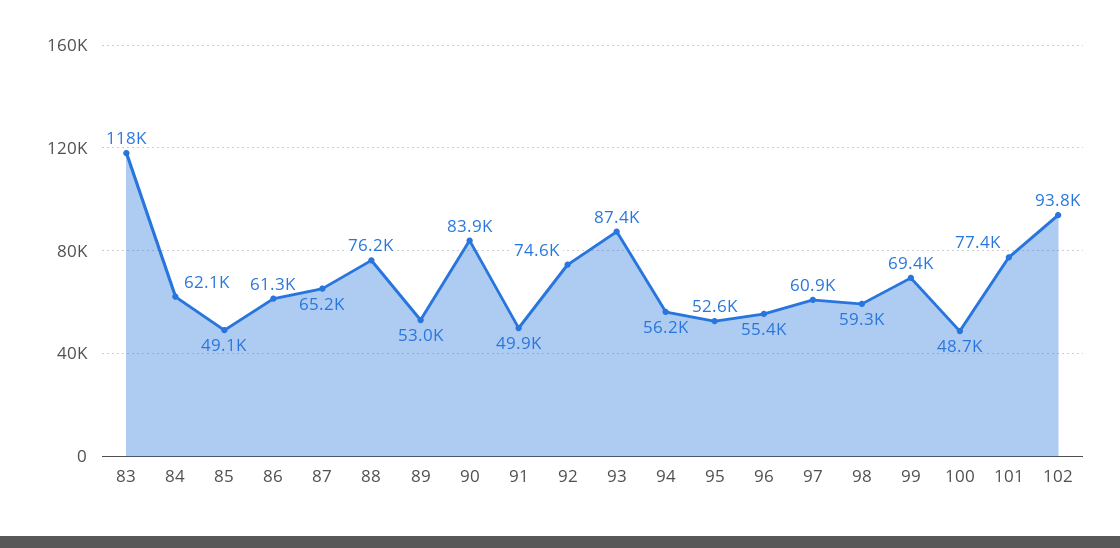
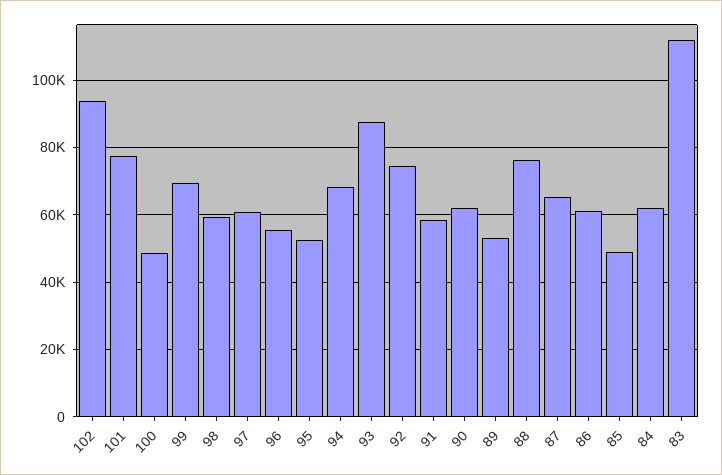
83: 118000 -> 112000
90: 83900 -> 62000
91: 49900 -> 58000
94: 56200 -> 68000

